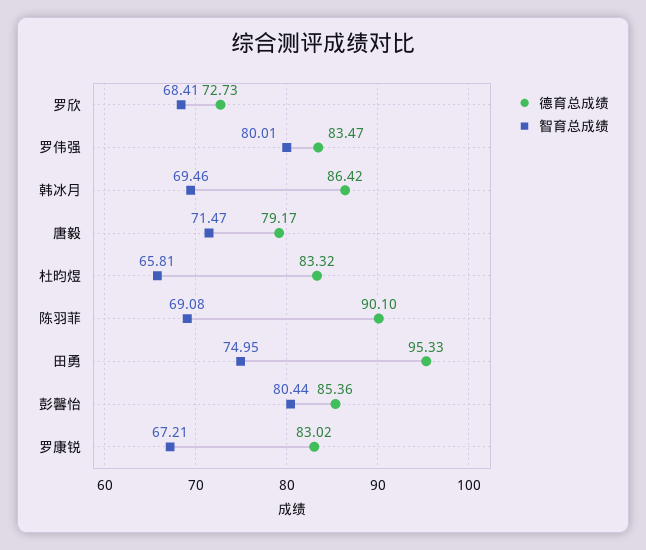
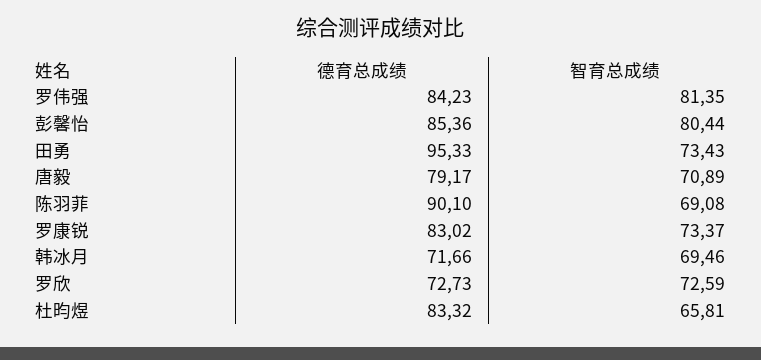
智育总成绩, 罗欣: 68.41 -> 72.59
德育总成绩, 罗伟强: 83.47 -> 84.23
智育总成绩, 罗伟强: 80.01 -> 81.35
德育总成绩, 韩冰月: 86.42 -> 71.66
智育总成绩, 唐毅: 71.47 -> 70.89
智育总成绩, 田勇: 74.95 -> 73.43
智育总成绩, 罗康锐: 67.21 -> 73.37

